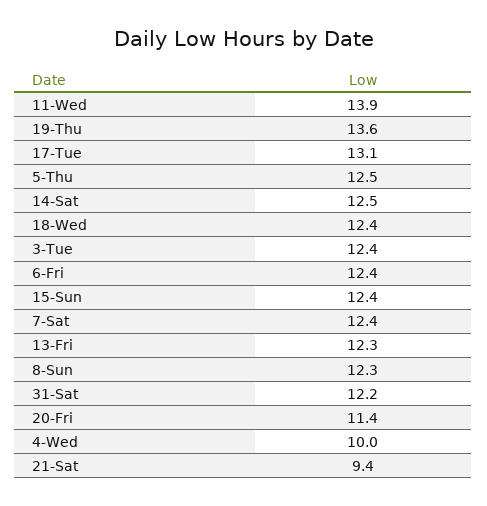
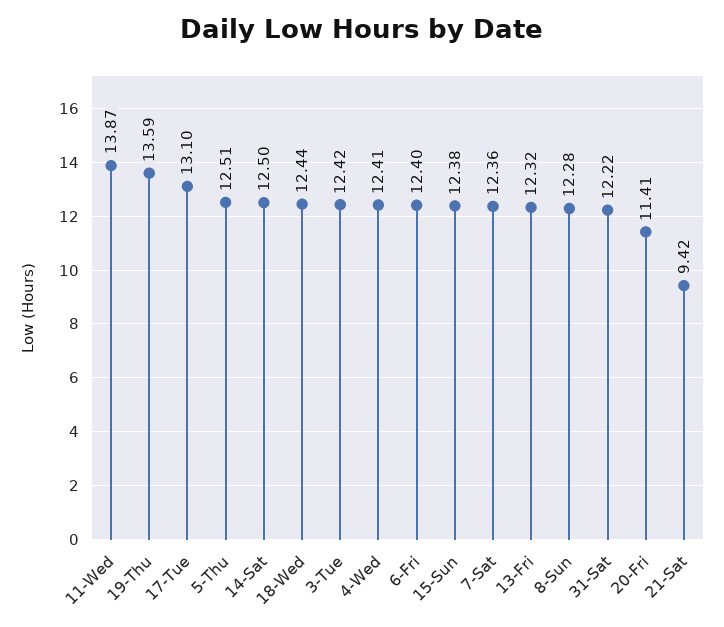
4-Wed: 10 -> 12.41

